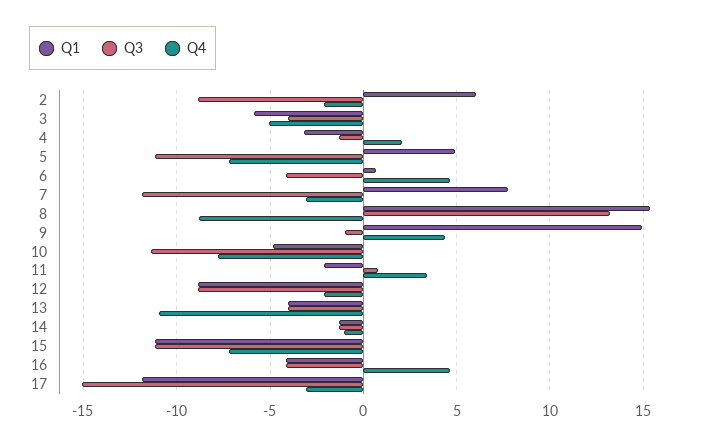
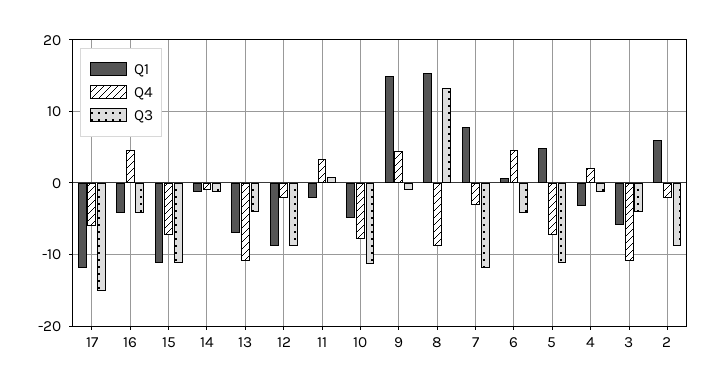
Q4, 3: -5 -> -11
Q1, 13: -4 -> -7
Q4, 17: -3 -> -6

